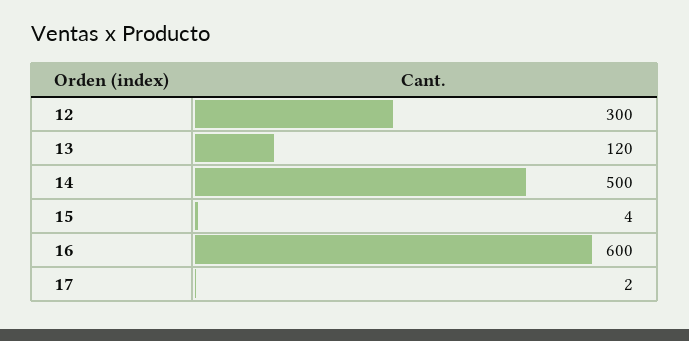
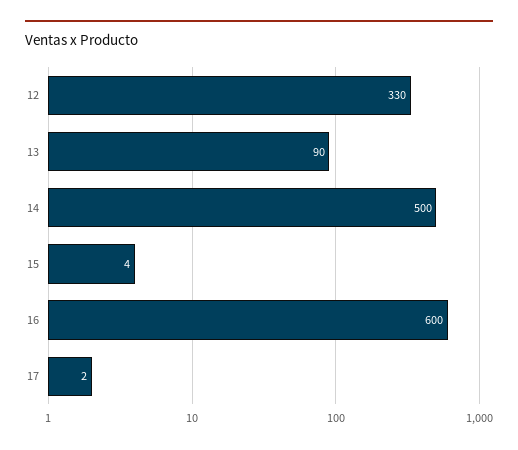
12: 300 -> 330
13: 120 -> 90

